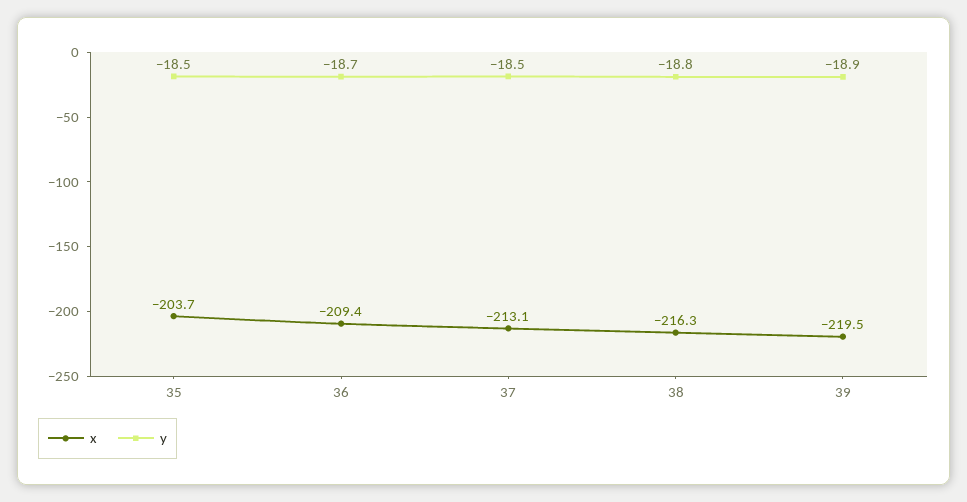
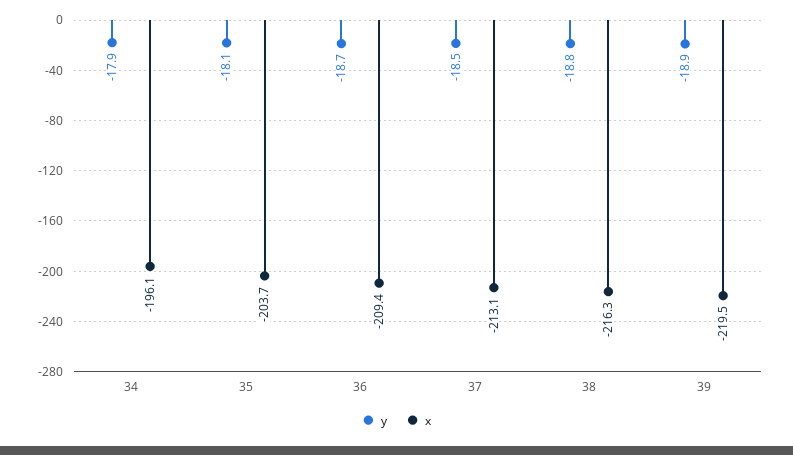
y, 35: -18.5 -> -18.1
y, 34: none -> -17.9
x, 34: none -> -196.1

